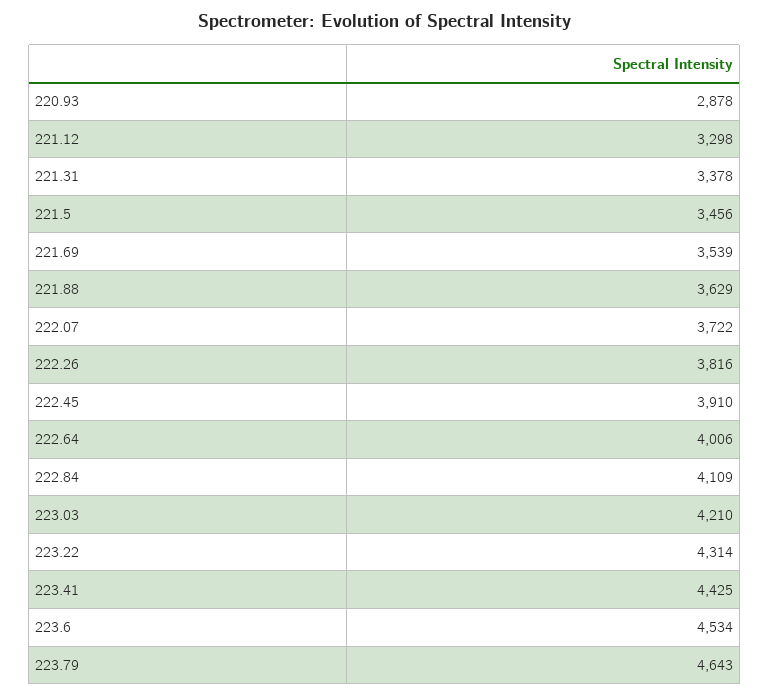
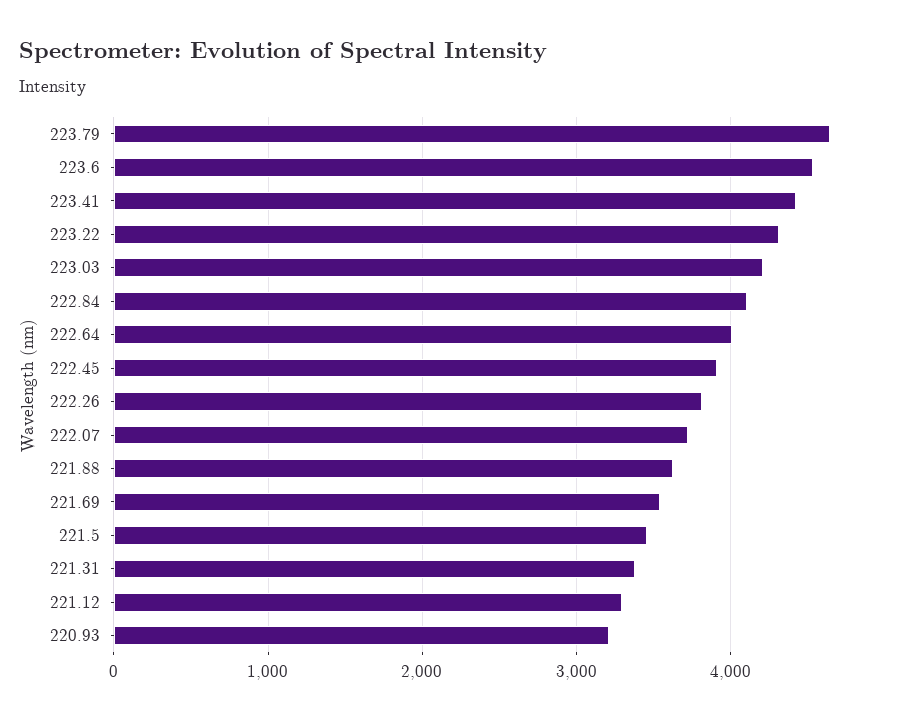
220.93: 2878 -> 3200

